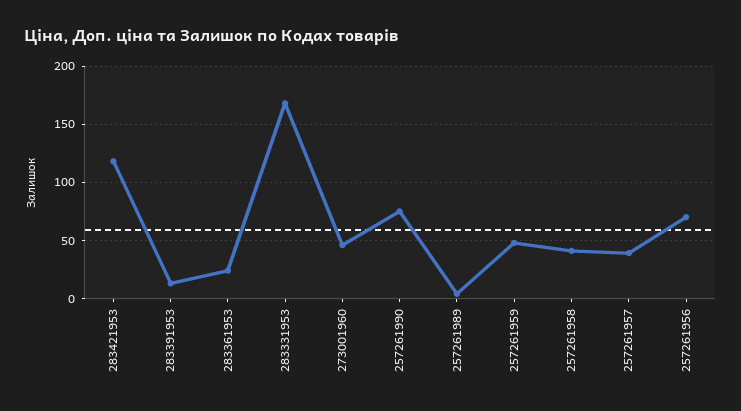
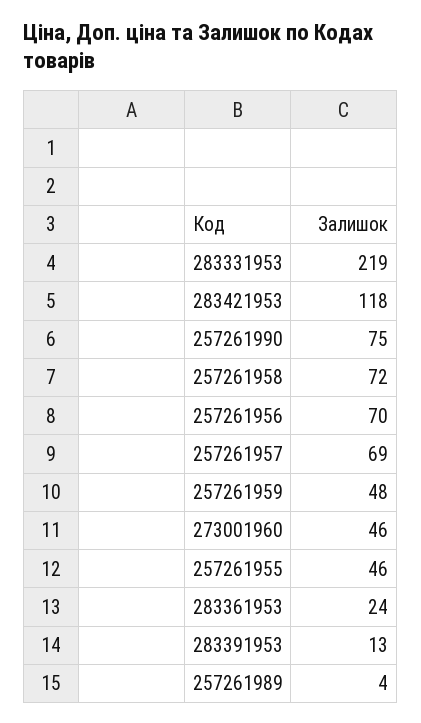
283331953: 170 -> 219
257261958: 40 -> 72
257261957: 40 -> 69
257261955: none -> 46

